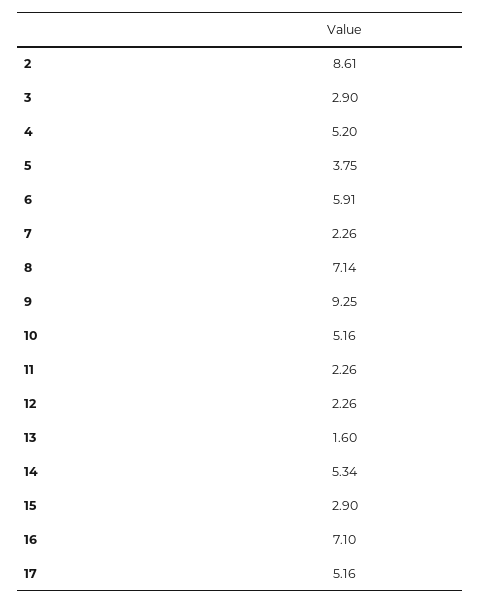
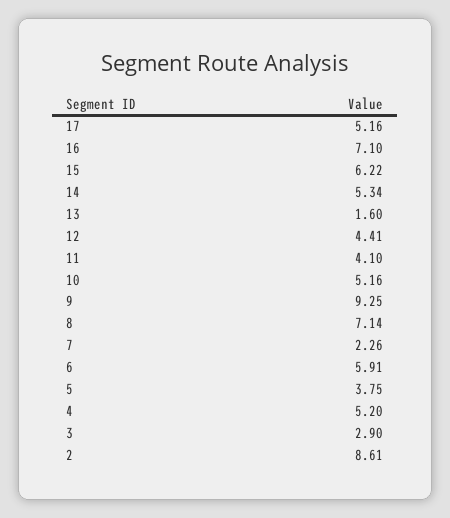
11: 2.26 -> 4.1
12: 2.26 -> 4.41
15: 2.9 -> 6.22

